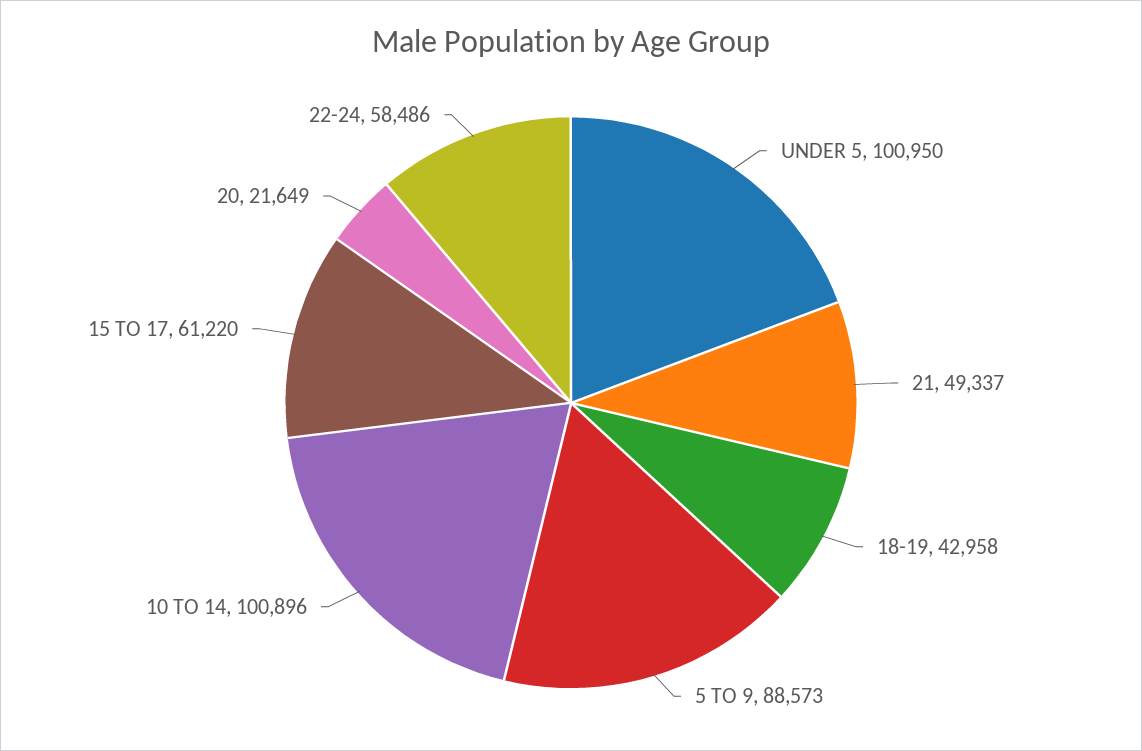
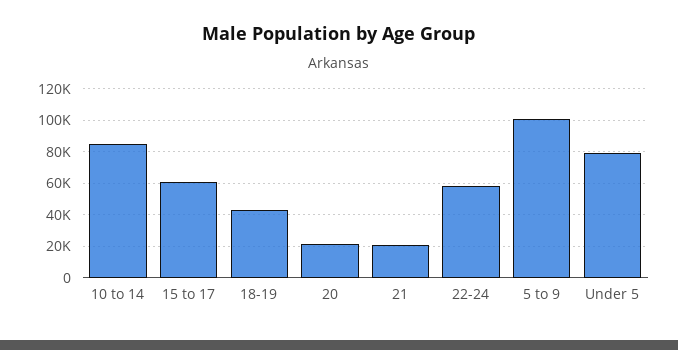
UNDER 5: 100950 -> 80000
21: 49337 -> 20000
5 TO 9: 88573 -> 100000
10 TO 14: 100896 -> 85000

